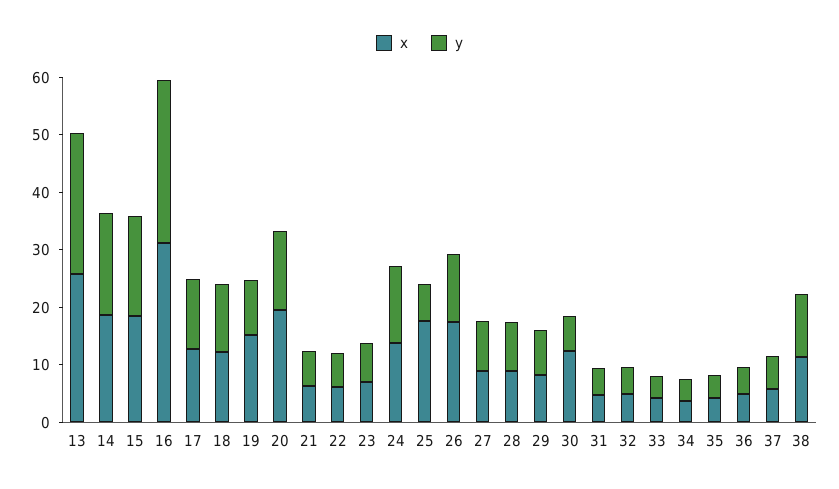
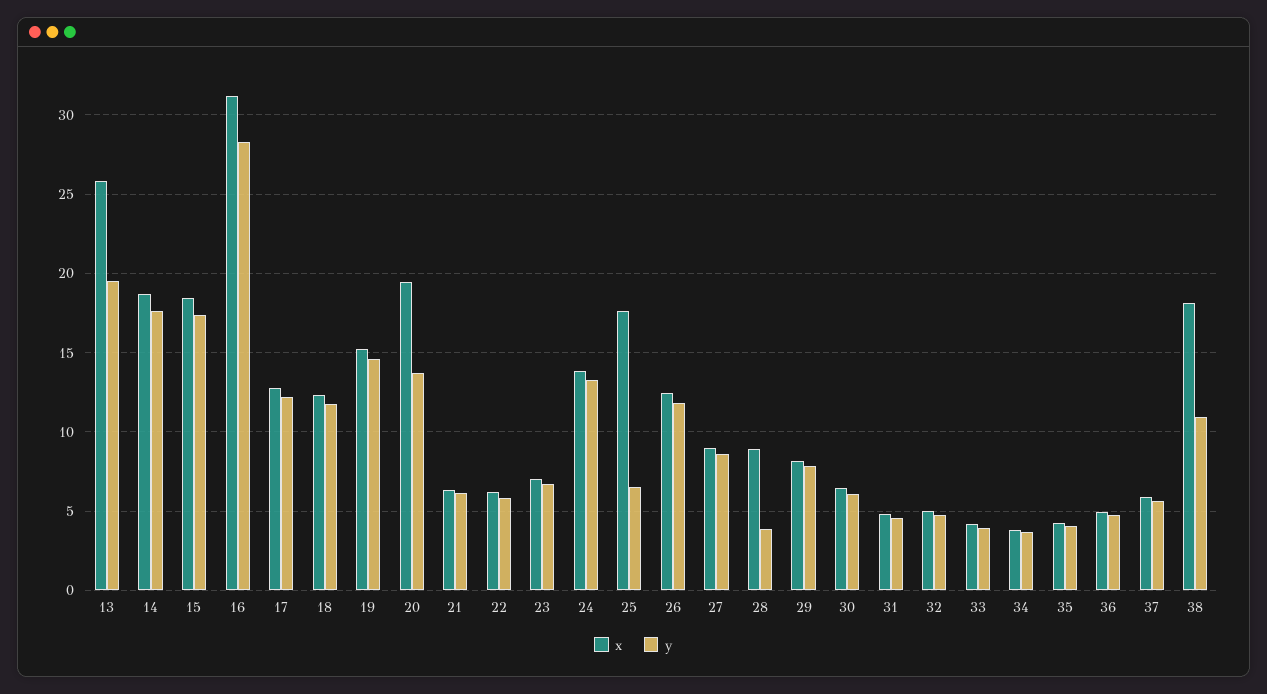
y, 13: 24 -> 19.5
y, 19: 10 -> 14.5
x, 26: 18 -> 12.5
y, 28: 8 -> 4
x, 30: 12 -> 6.5
x, 38: 12 -> 18

